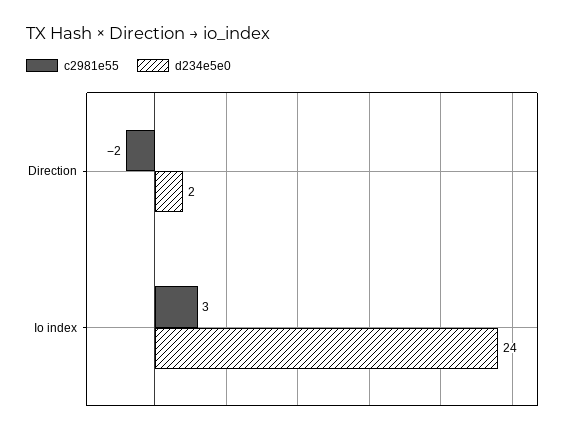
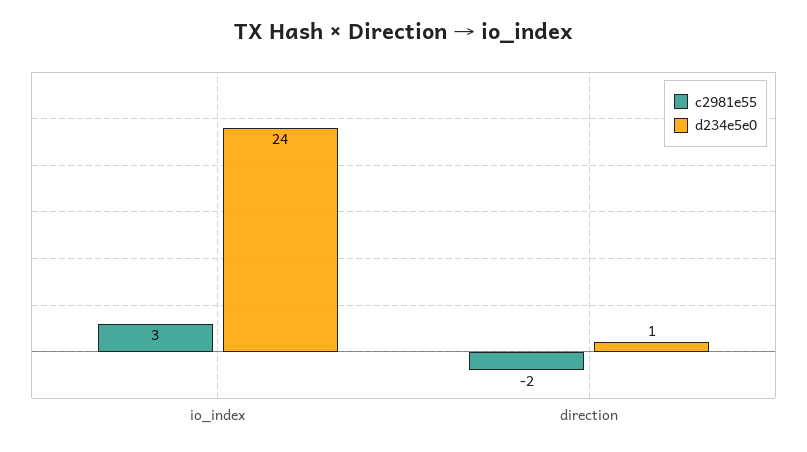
d234e5e0, Direction: 2 -> 1

